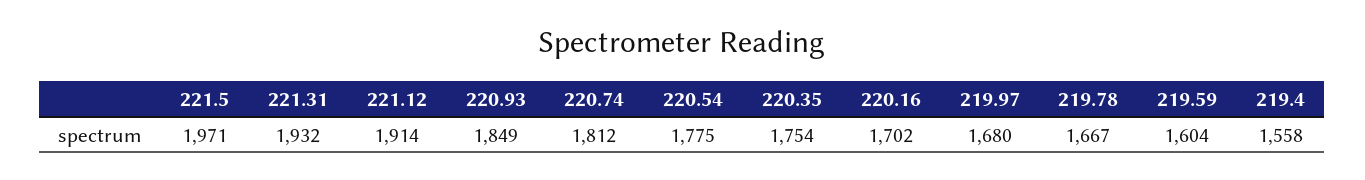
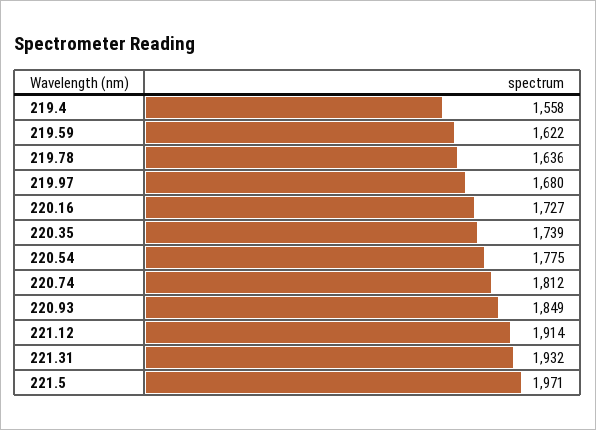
220.35: 1754 -> 1739
220.16: 1702 -> 1727
219.78: 1667 -> 1636
219.59: 1604 -> 1622

